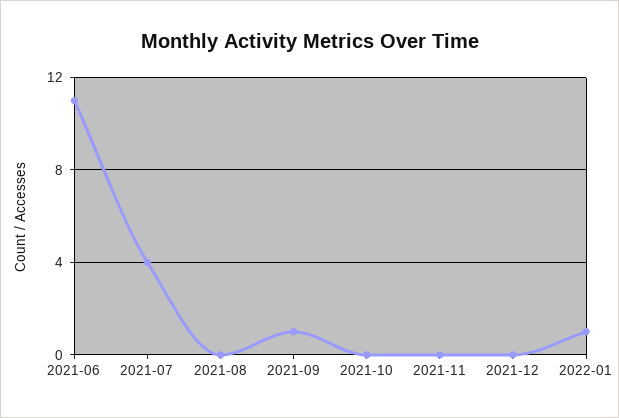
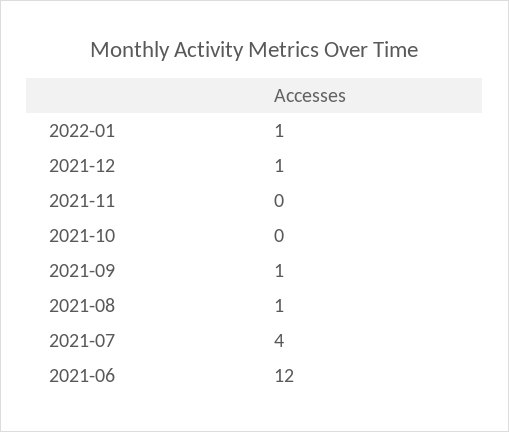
2021-06: 11 -> 12
2021-08: 0 -> 1
2021-12: 0 -> 1

